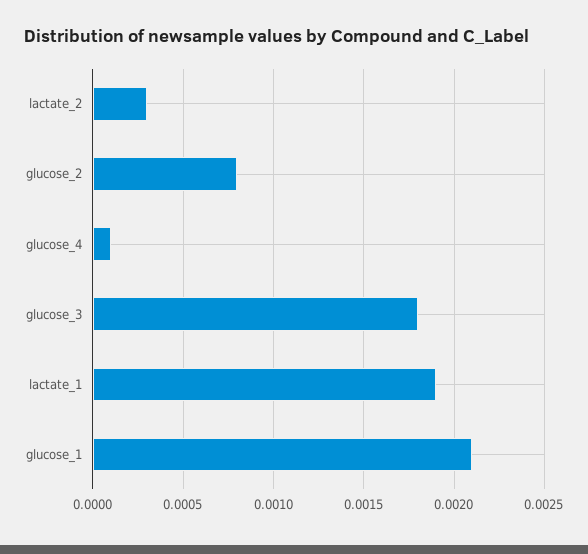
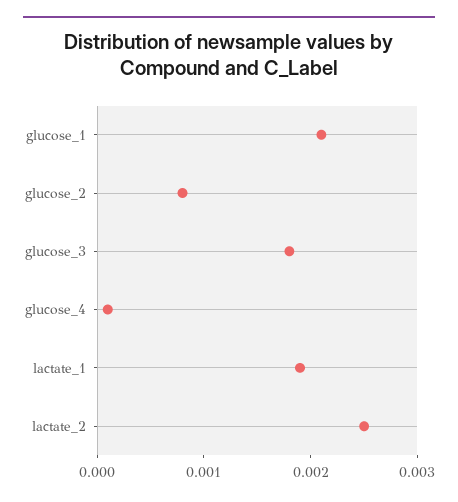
lactate_2: 0.0003 -> 0.0025

